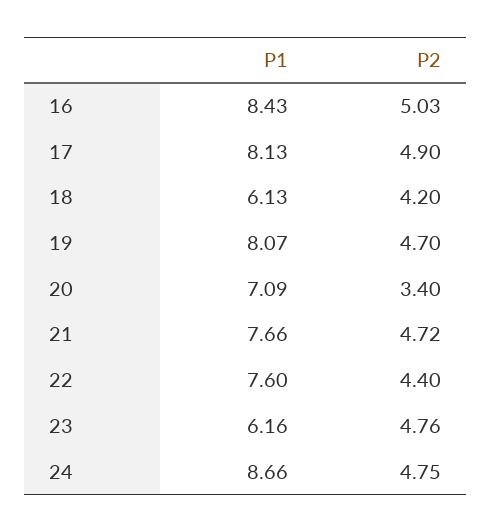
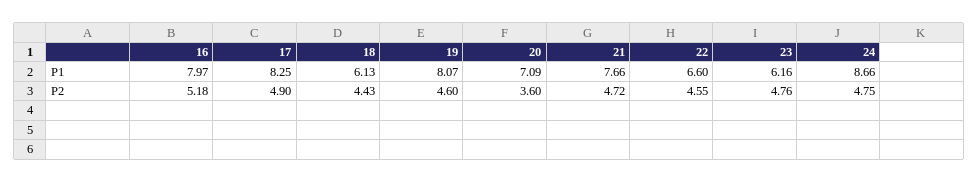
P1, 16: 8.43 -> 7.97
P2, 16: 5.03 -> 5.18
P1, 17: 8.13 -> 8.25
P2, 18: 4.2 -> 4.43
P2, 19: 4.7 -> 4.6
P2, 20: 3.4 -> 3.6
P1, 22: 7.6 -> 6.6
P2, 22: 4.4 -> 4.55

